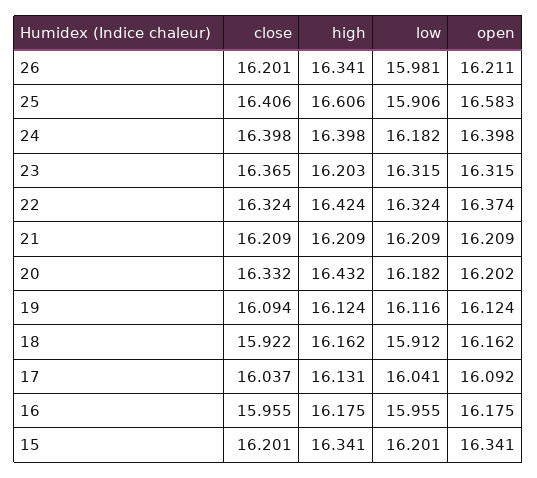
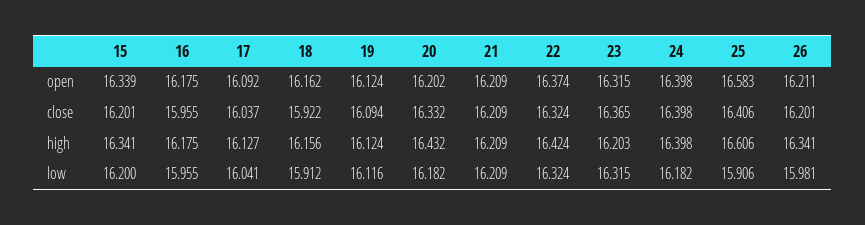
high, 18: 16.162 -> 16.156
high, 17: 16.131 -> 16.127
low, 15: 16.201 -> 16.2
open, 15: 16.341 -> 16.339

